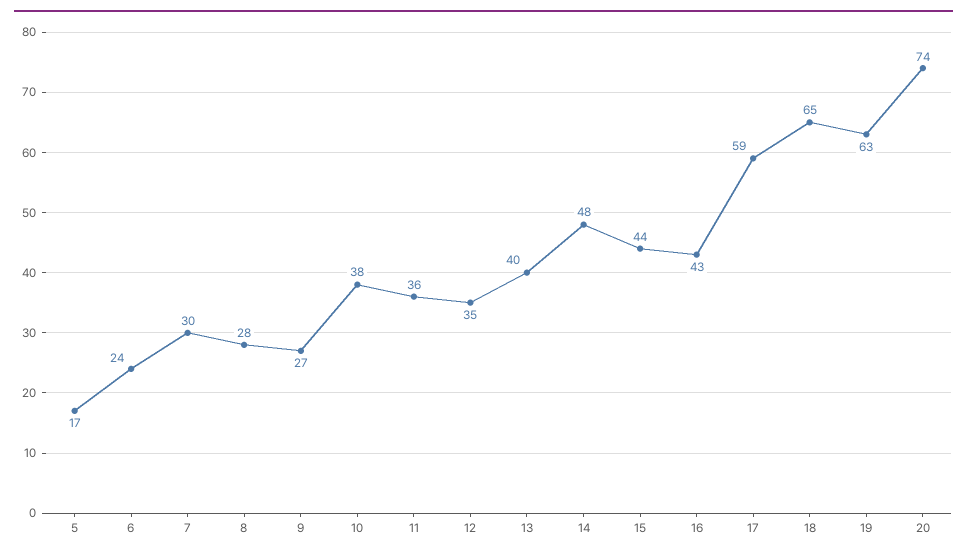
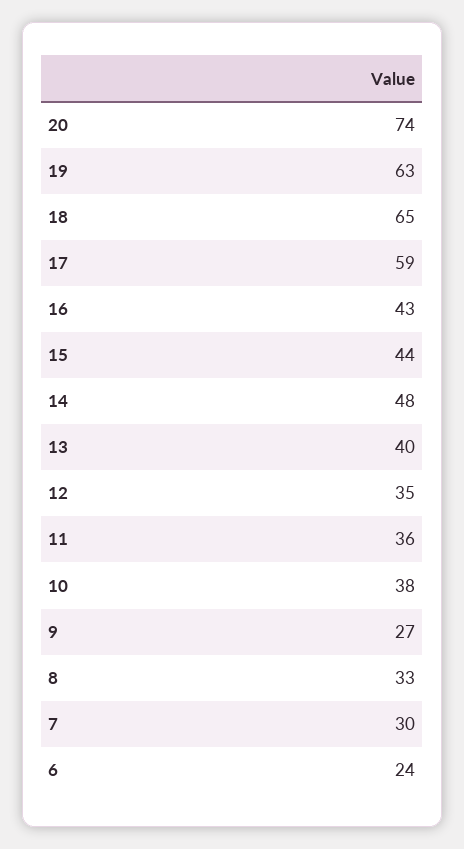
5: 17 -> none
8: 28 -> 33

